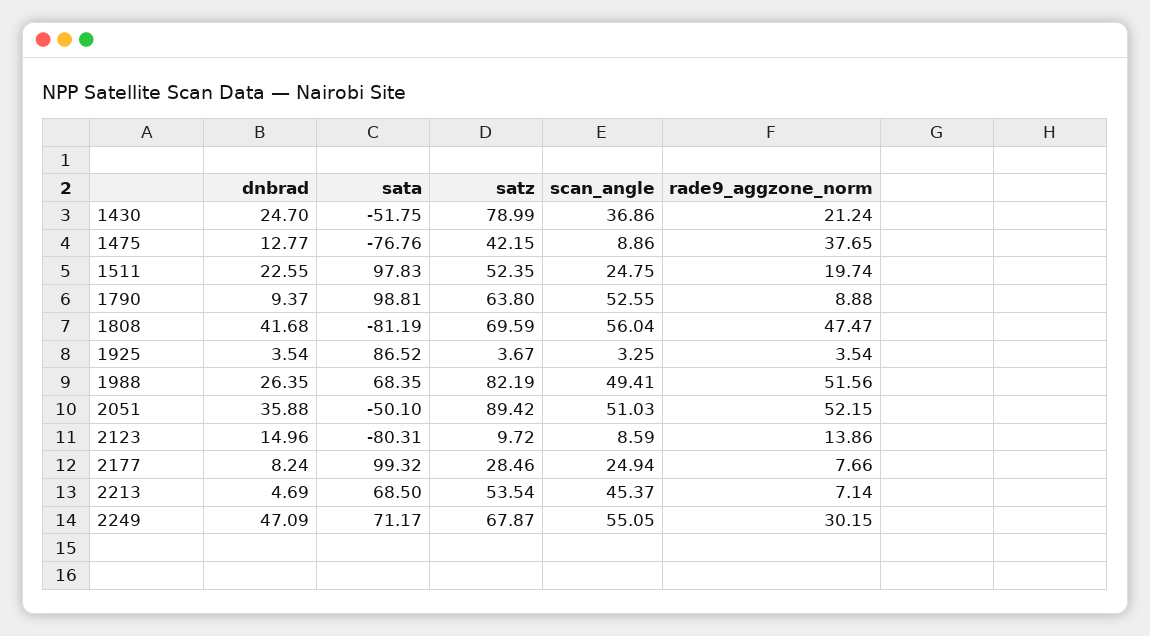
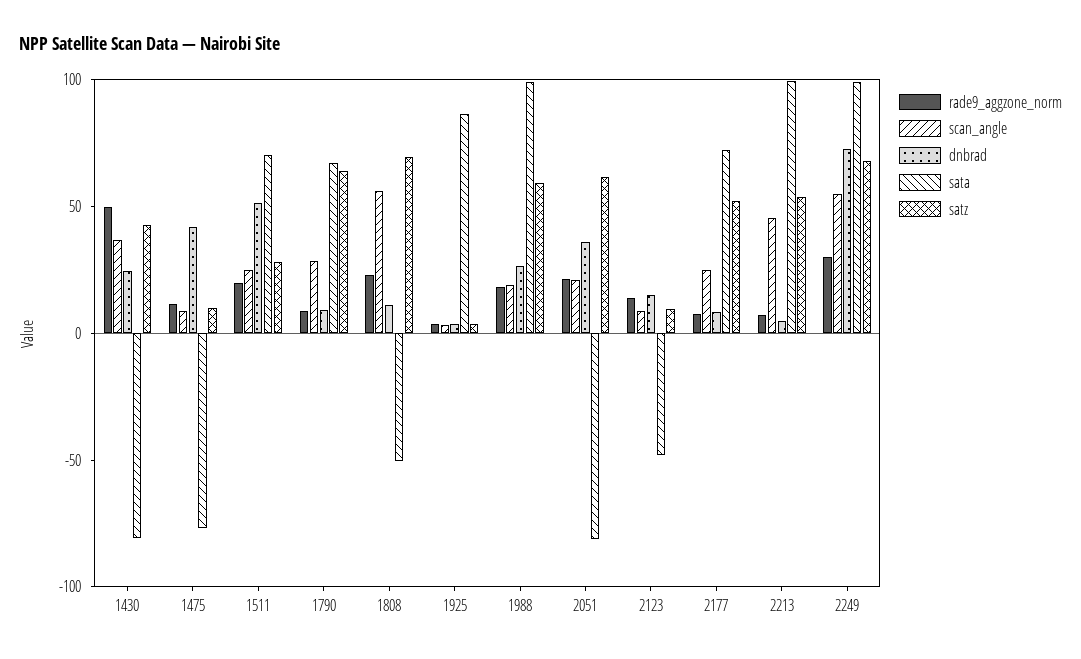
sata, 1430: -51.75 -> -80
satz, 1430: 78.99 -> 40
rade9_aggzone_norm, 1430: 21.24 -> 50
dnbrad, 1475: 12.77 -> 40
satz, 1475: 42.15 -> 10
rade9_aggzone_norm, 1475: 37.65 -> 10
dnbrad, 1511: 22.55 -> 50
sata, 1511: 97.83 -> 70
satz, 1511: 52.35 -> 30
sata, 1790: 98.81 -> 70
scan_angle, 1790: 52.55 -> 30
dnbrad, 1808: 41.68 -> 10
sata, 1808: -81.19 -> -50
rade9_aggzone_norm, 1808: 47.47 -> 20
sata, 1988: 68.35 -> 100
satz, 1988: 82.19 -> 60
scan_angle, 1988: 49.41 -> 20
rade9_aggzone_norm, 1988: 51.56 -> 20
sata, 2051: -50.1 -> -80
satz, 2051: 89.42 -> 60
scan_angle, 2051: 51.03 -> 20
rade9_aggzone_norm, 2051: 52.15 -> 20
sata, 2123: -80.31 -> -50
sata, 2177: 99.32 -> 70
satz, 2177: 28.46 -> 50
sata, 2213: 68.5 -> 100
dnbrad, 2249: 47.09 -> 70
sata, 2249: 71.17 -> 100

